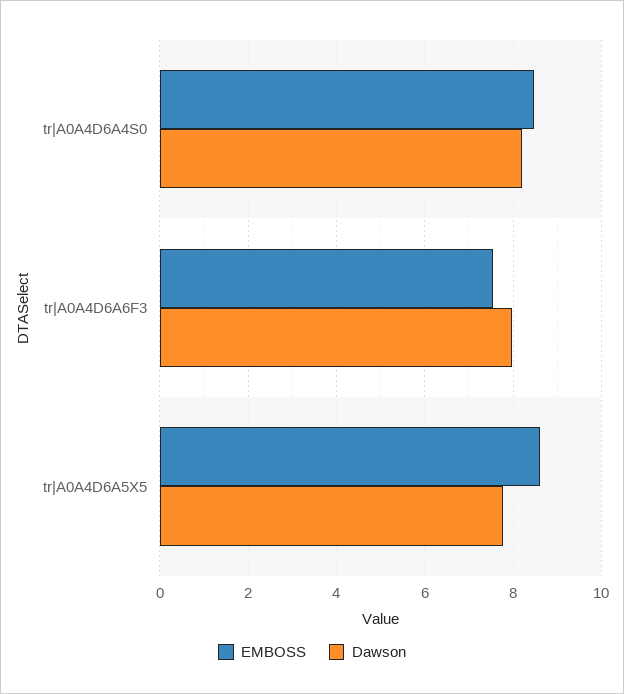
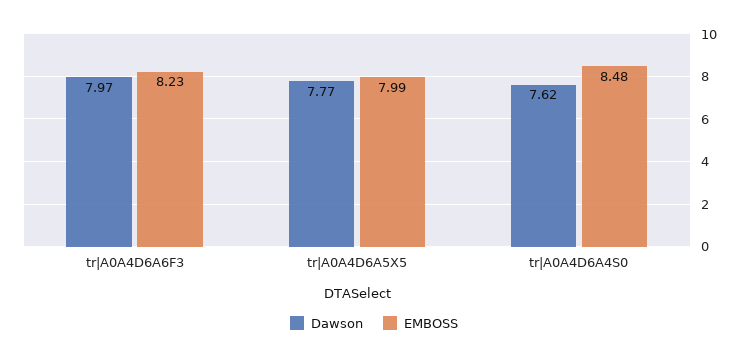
Dawson, tr|A0A4D6A4S0: 8.2 -> 7.62
EMBOSS, tr|A0A4D6A6F3: 7.6 -> 8.23
EMBOSS, tr|A0A4D6A5X5: 8.6 -> 7.99

